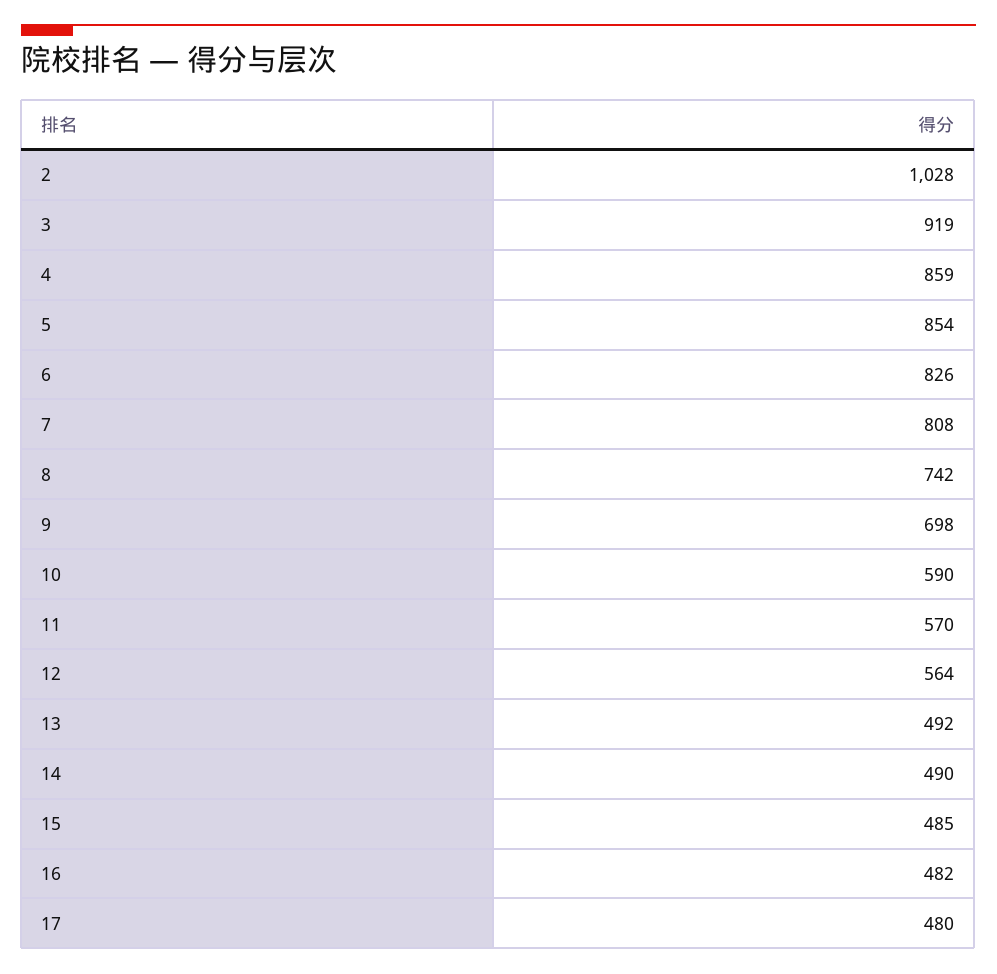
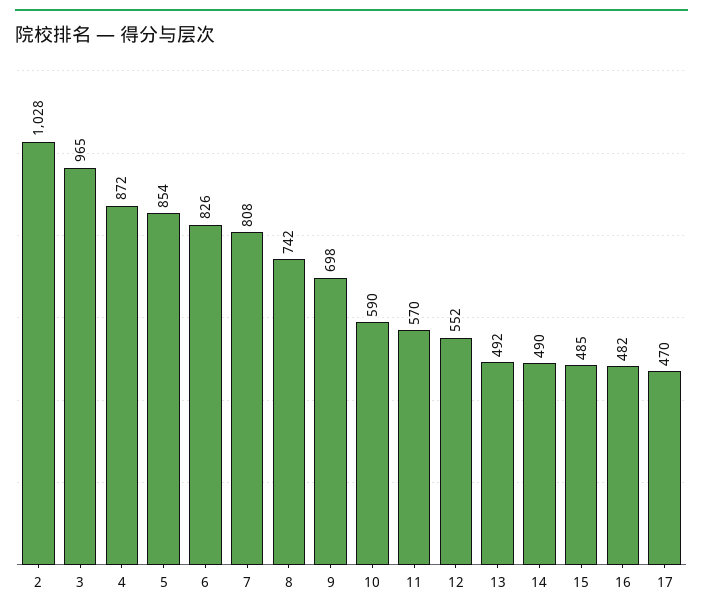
3: 919 -> 965
4: 859 -> 872
12: 564 -> 552
17: 480 -> 470

